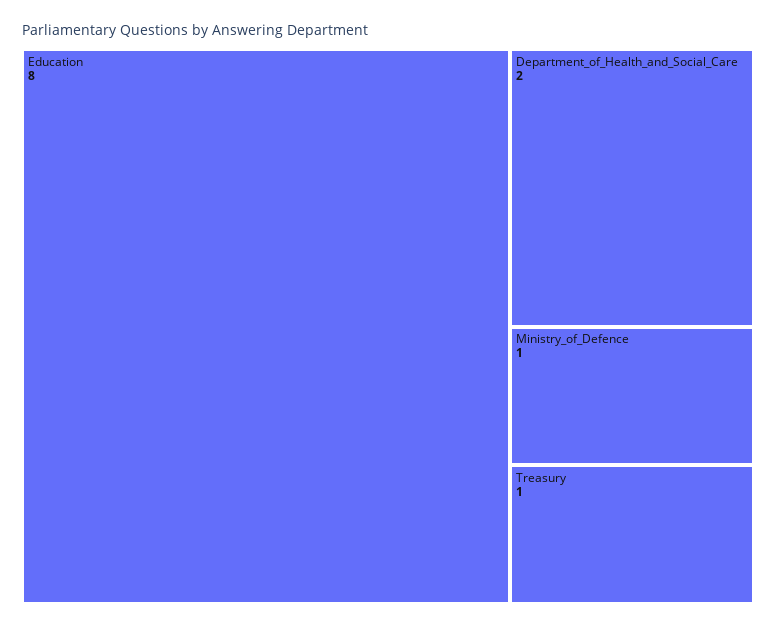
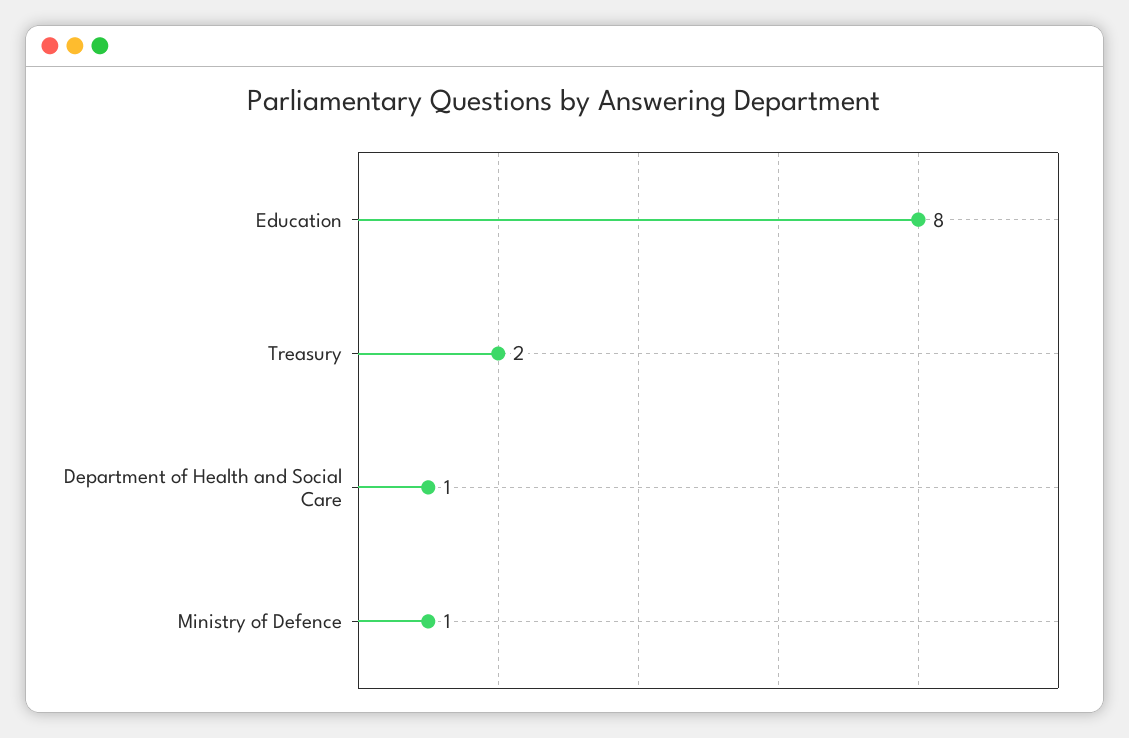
Department_of_Health_and_Social_Care: 2 -> 1
Treasury: 1 -> 2

